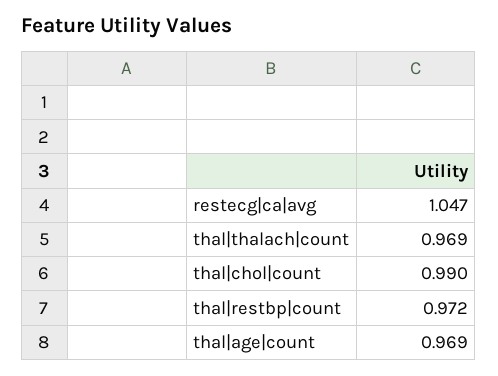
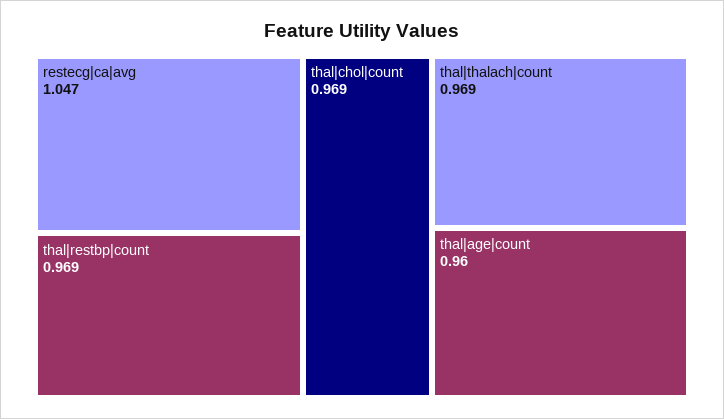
thal|chol|count: 0.99 -> 0.969
thal|restbp|count: 0.972 -> 0.969
thal|age|count: 0.969 -> 0.96

